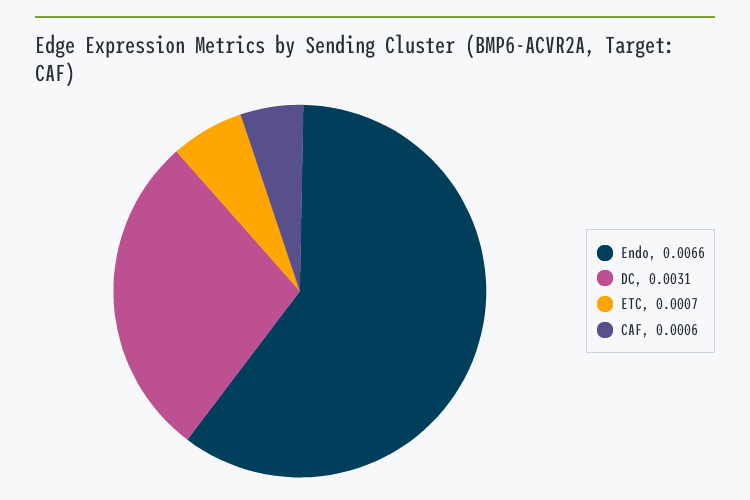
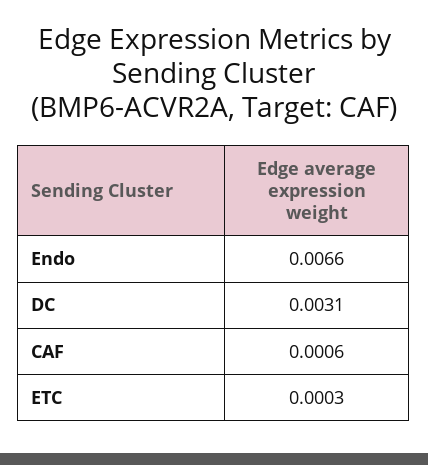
ETC: 0.0007 -> 0.0003

